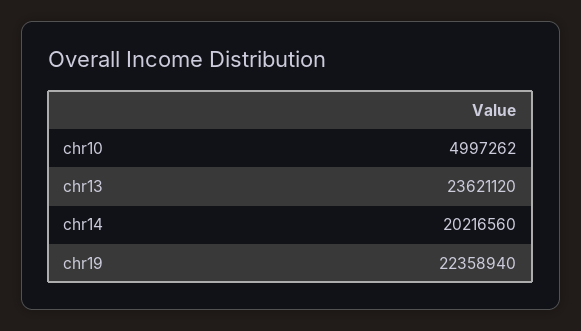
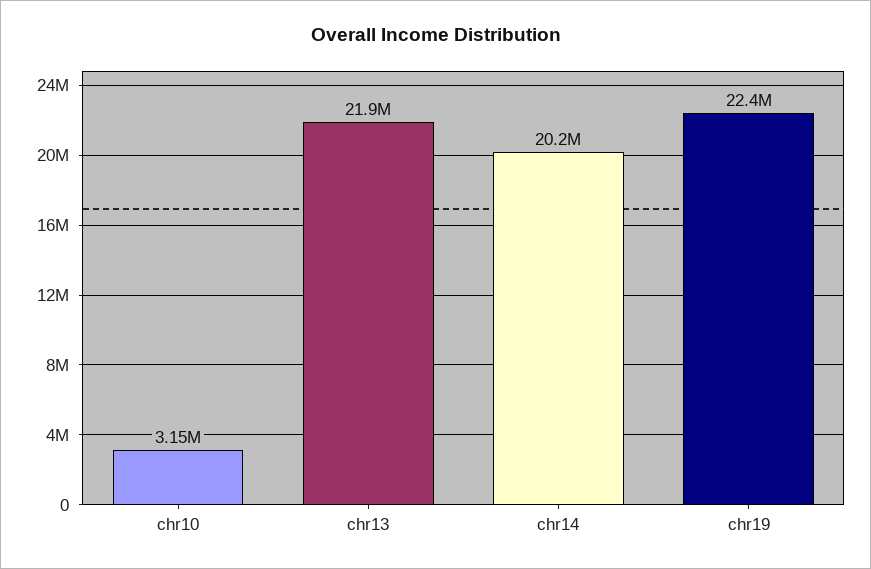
chr10: 4997262 -> 3150000
chr13: 23621120 -> 21900000

